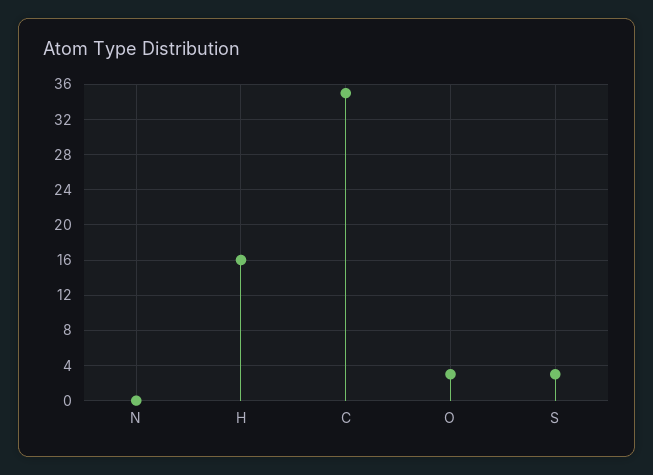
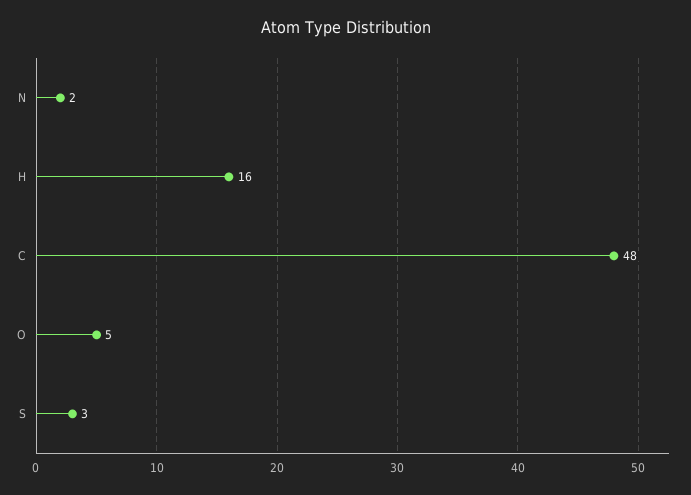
N: 0 -> 2
C: 35 -> 48
O: 3 -> 5

